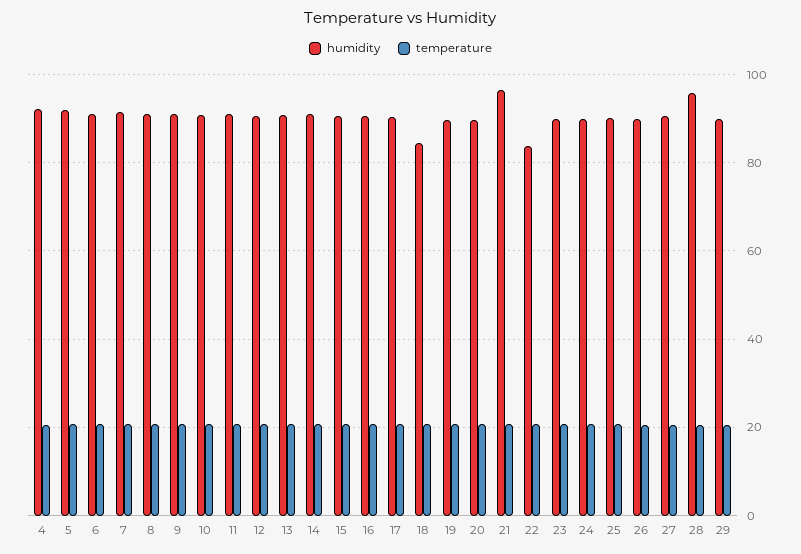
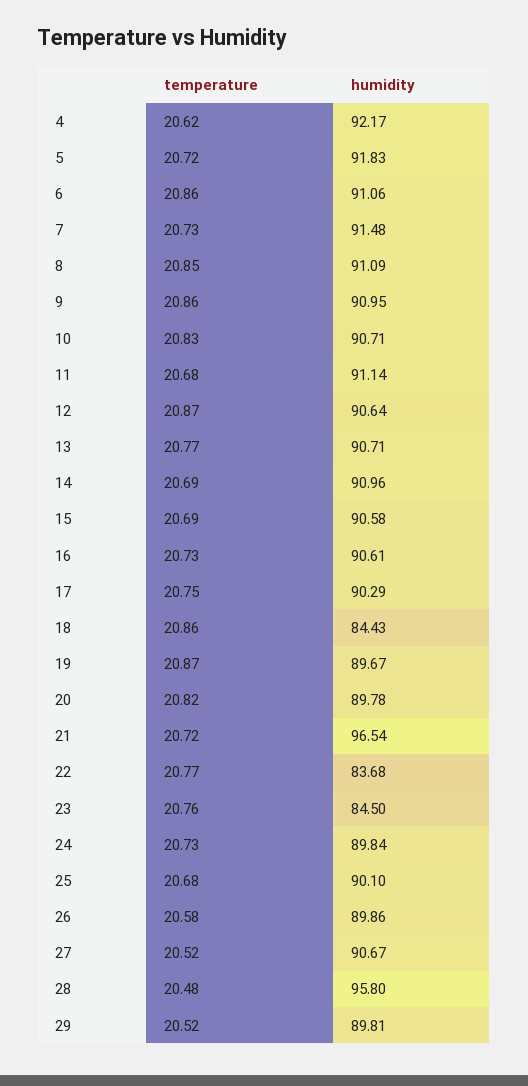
humidity, 23: 90 -> 84.5

